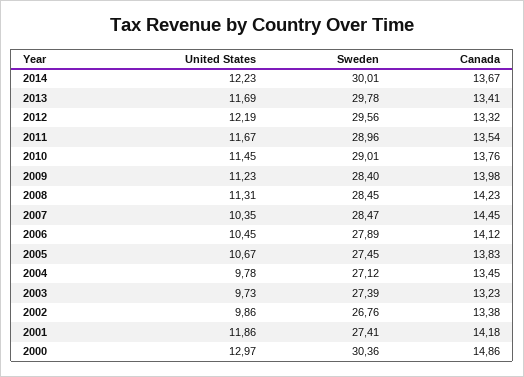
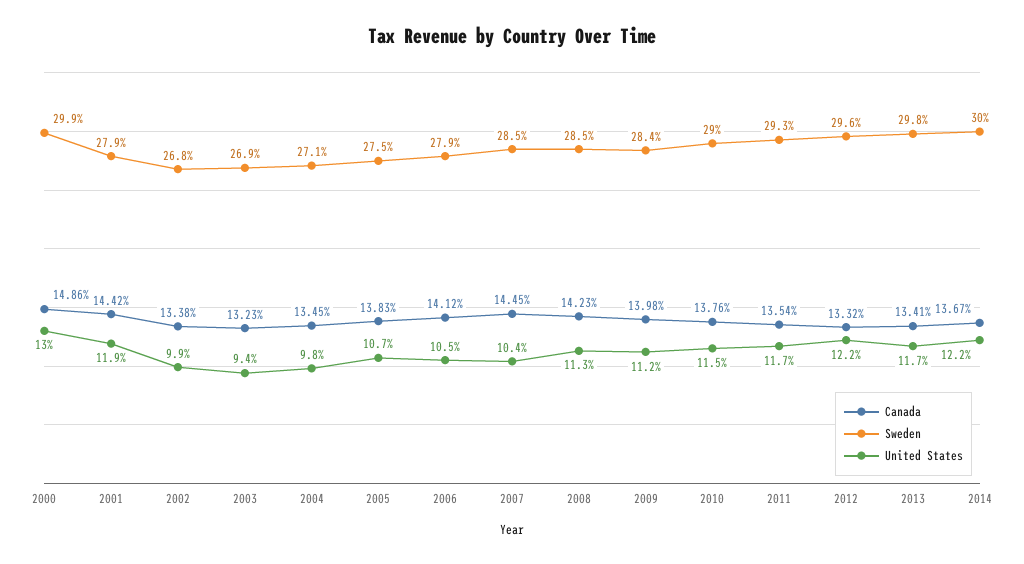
Sweden, 2011: 28.96 -> 29.3
United States, 2003: 9.73 -> 9.4
Sweden, 2003: 27.39 -> 26.9
Sweden, 2001: 27.41 -> 27.9
Canada, 2001: 14.18 -> 14.42
Sweden, 2000: 30.36 -> 29.9

